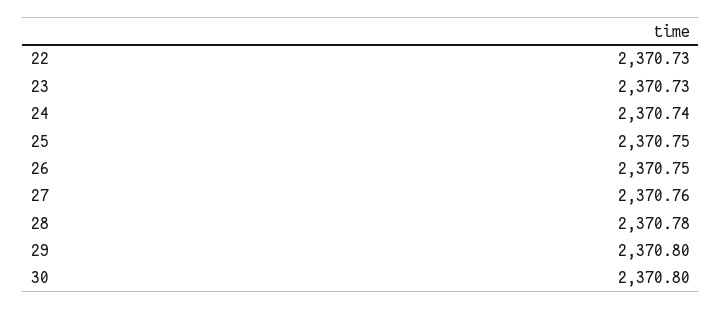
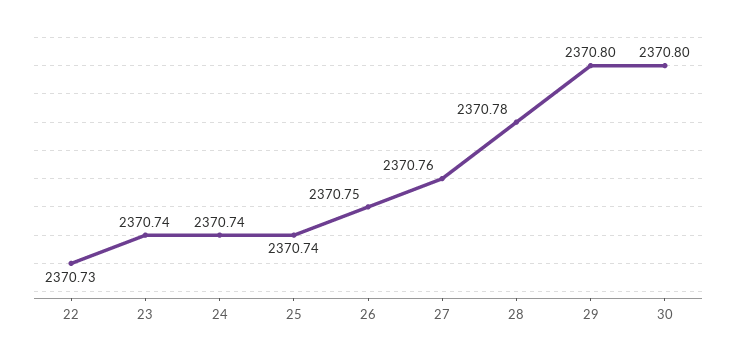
23: 2370.73 -> 2370.74
25: 2370.75 -> 2370.74

